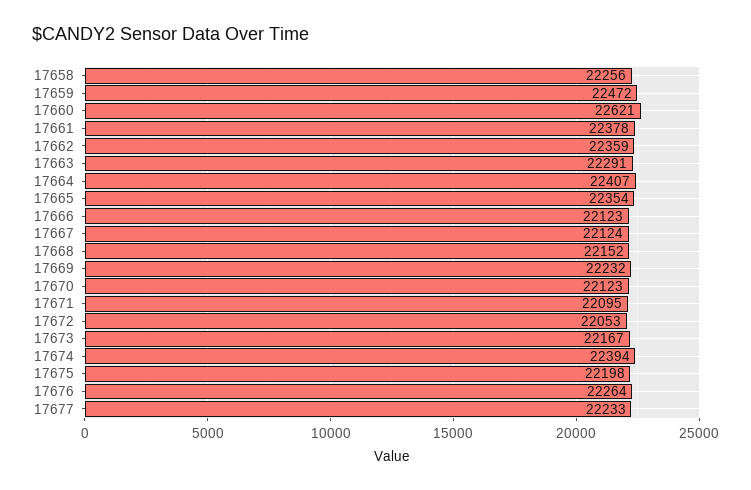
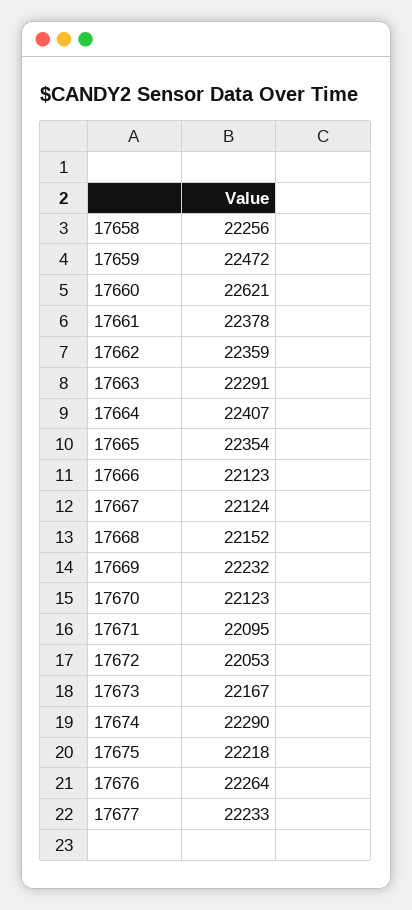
17674: 22394 -> 22290
17675: 22198 -> 22218

